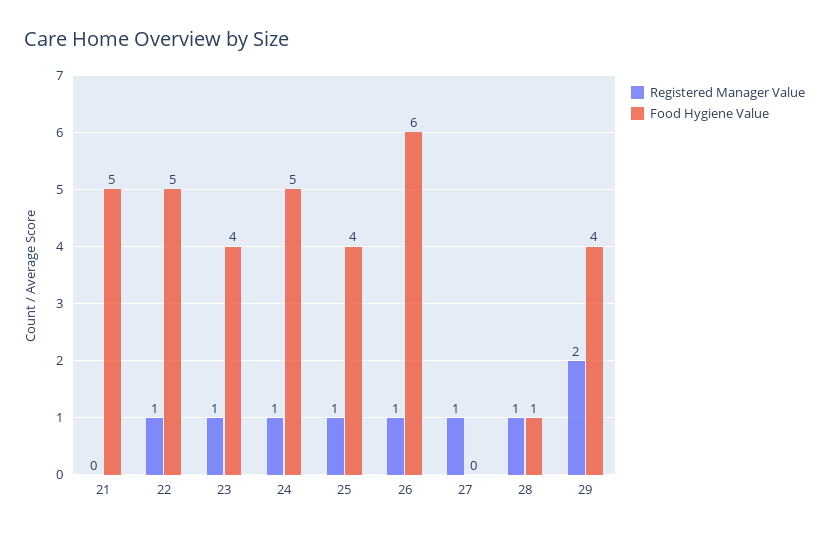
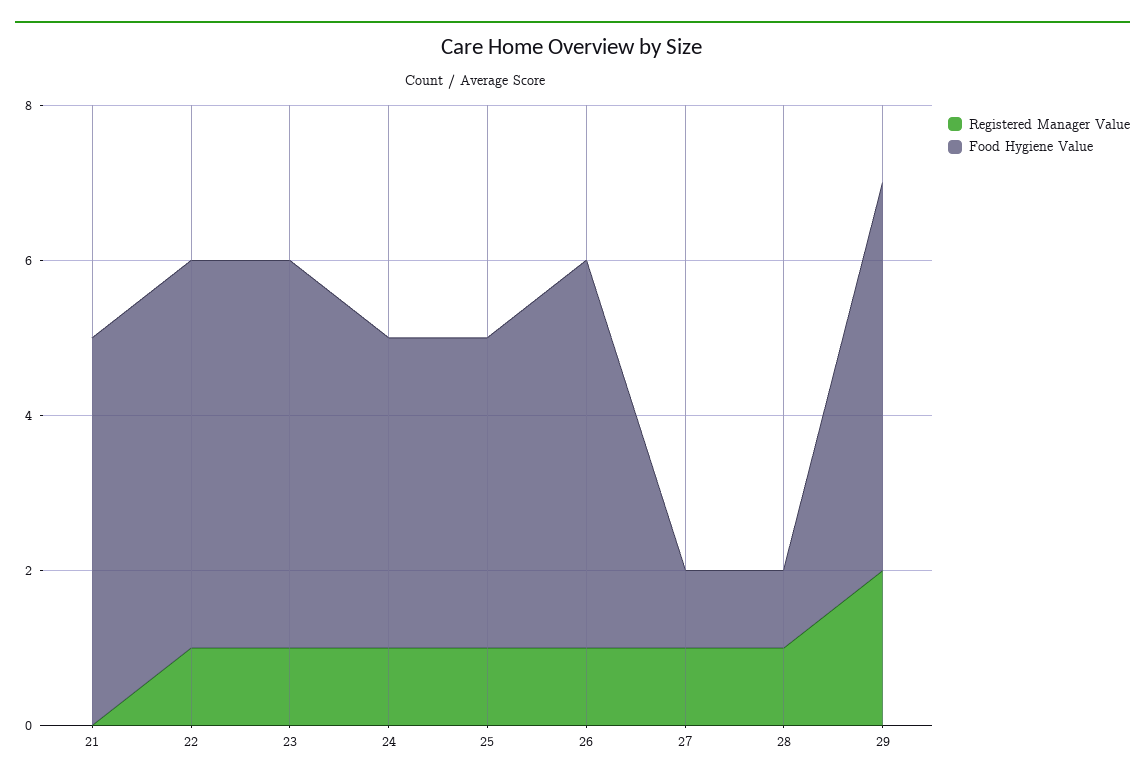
Food Hygiene Value, 23: 4 -> 5
Food Hygiene Value, 24: 5 -> 4
Food Hygiene Value, 26: 6 -> 5
Food Hygiene Value, 27: 0 -> 1
Food Hygiene Value, 29: 4 -> 5

